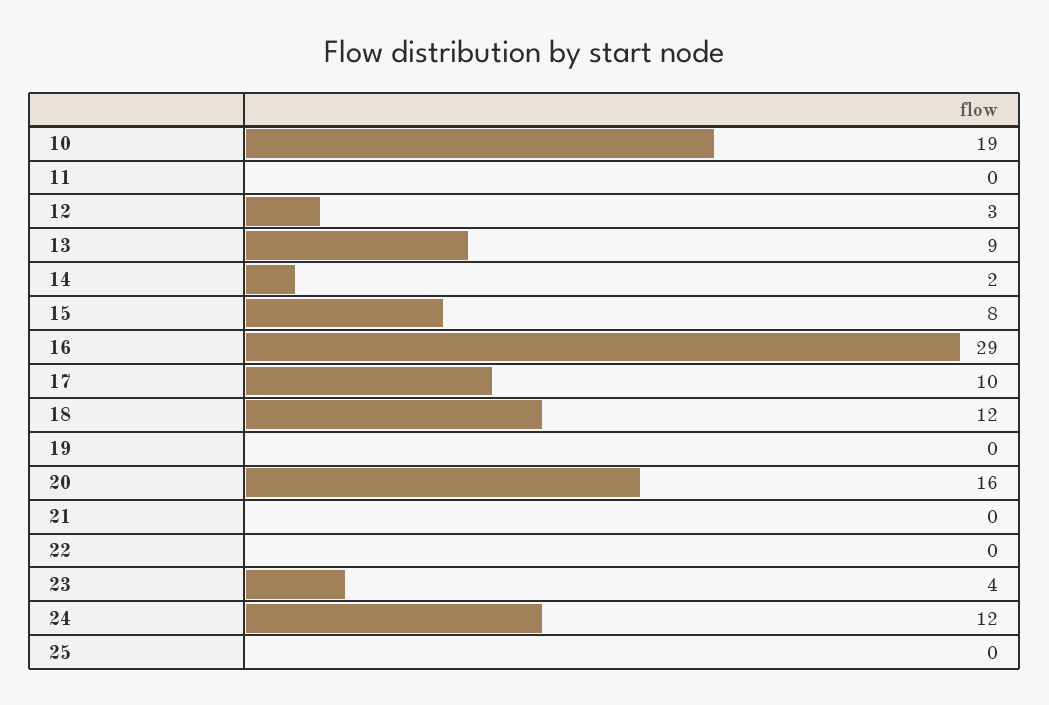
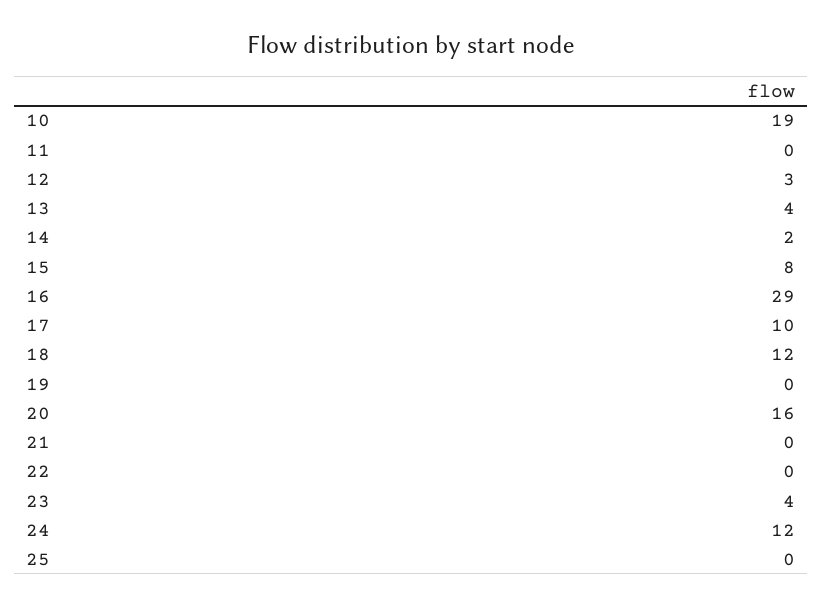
13: 9 -> 4

